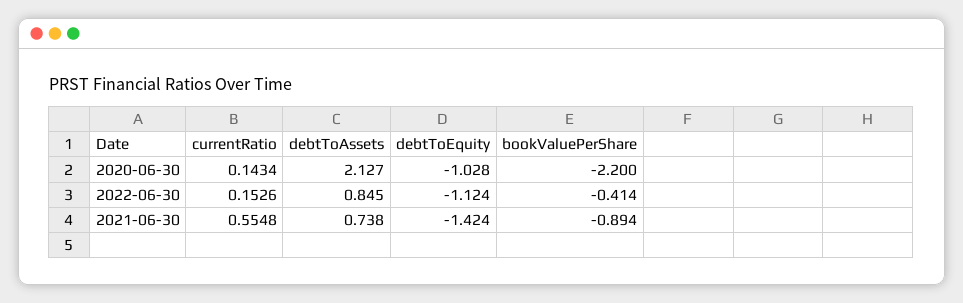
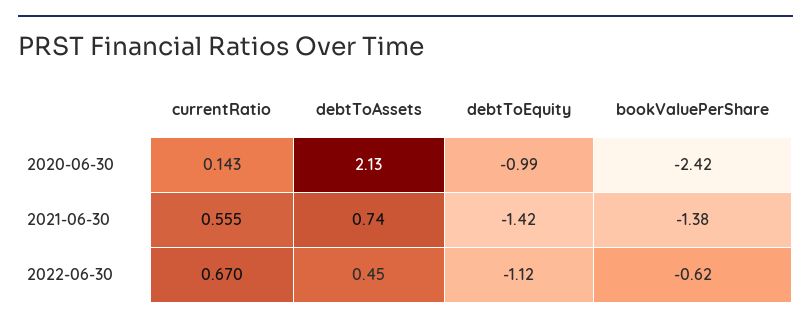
debtToEquity, 2020-06-30: -1.028 -> -0.99
bookValuePerShare, 2020-06-30: -2.2 -> -2.42
currentRatio, 2022-06-30: 0.1526 -> 0.67
debtToAssets, 2022-06-30: 0.845 -> 0.45
bookValuePerShare, 2022-06-30: -0.414 -> -0.62
bookValuePerShare, 2021-06-30: -0.894 -> -1.38

